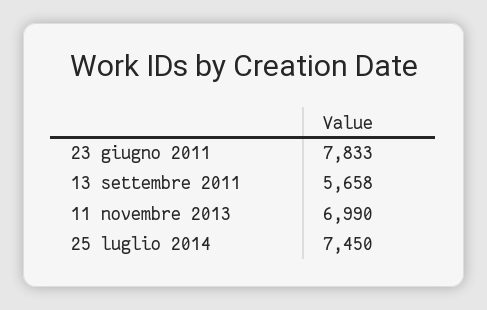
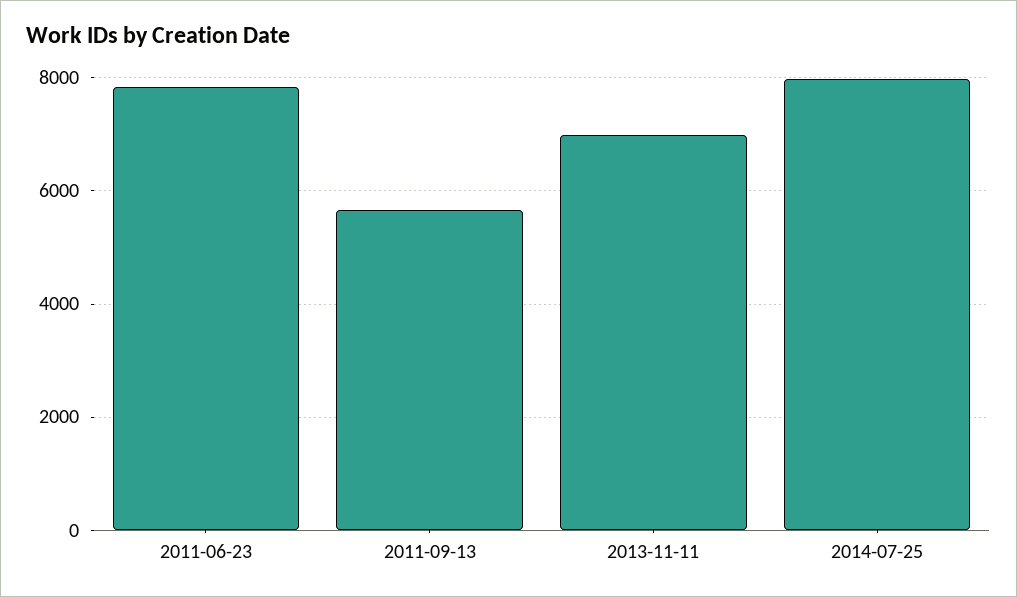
25 luglio 2014: 7450 -> 8000

